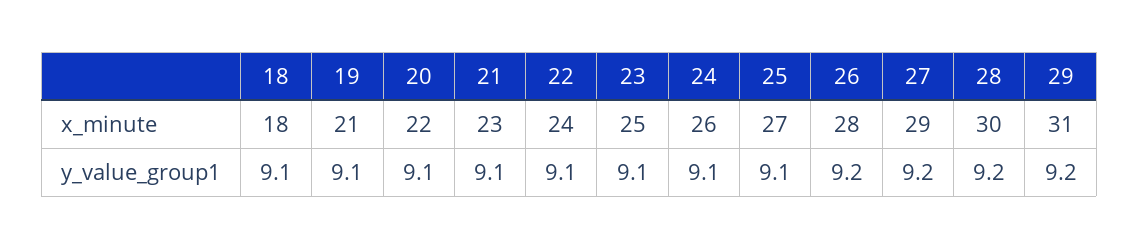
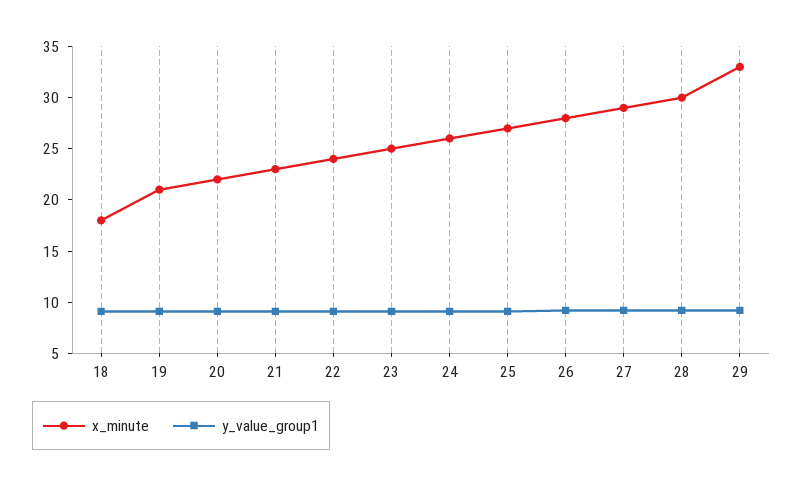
x_minute, 29: 31 -> 33

